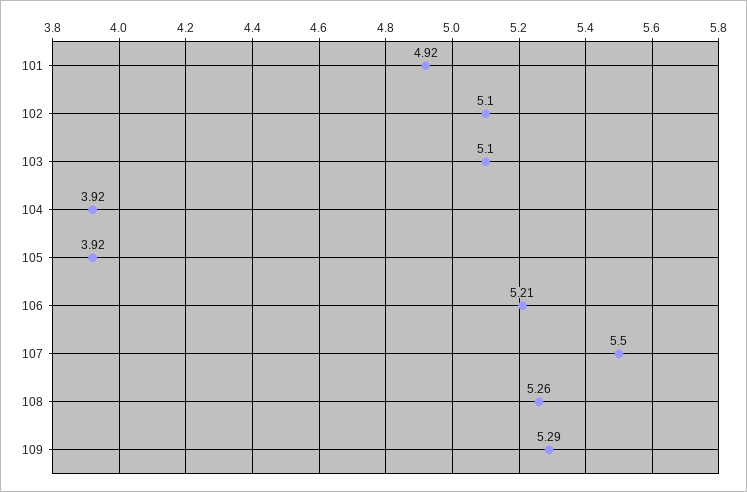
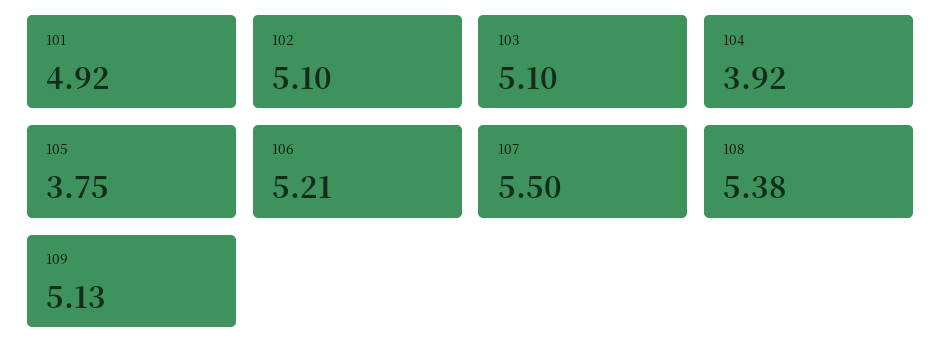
105: 3.92 -> 3.75
108: 5.26 -> 5.38
109: 5.29 -> 5.13

